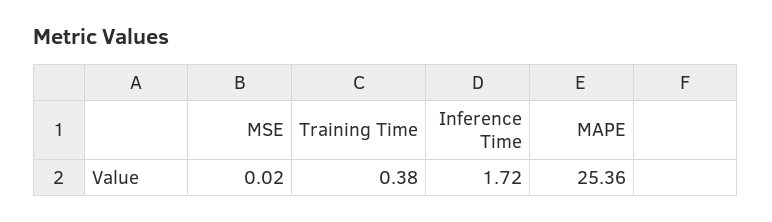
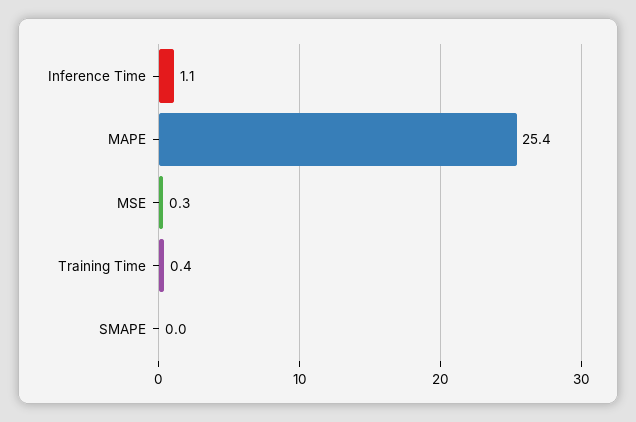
MSE: 0.02 -> 0.3
Inference Time: 1.72 -> 1.1
SMAPE: none -> 0

